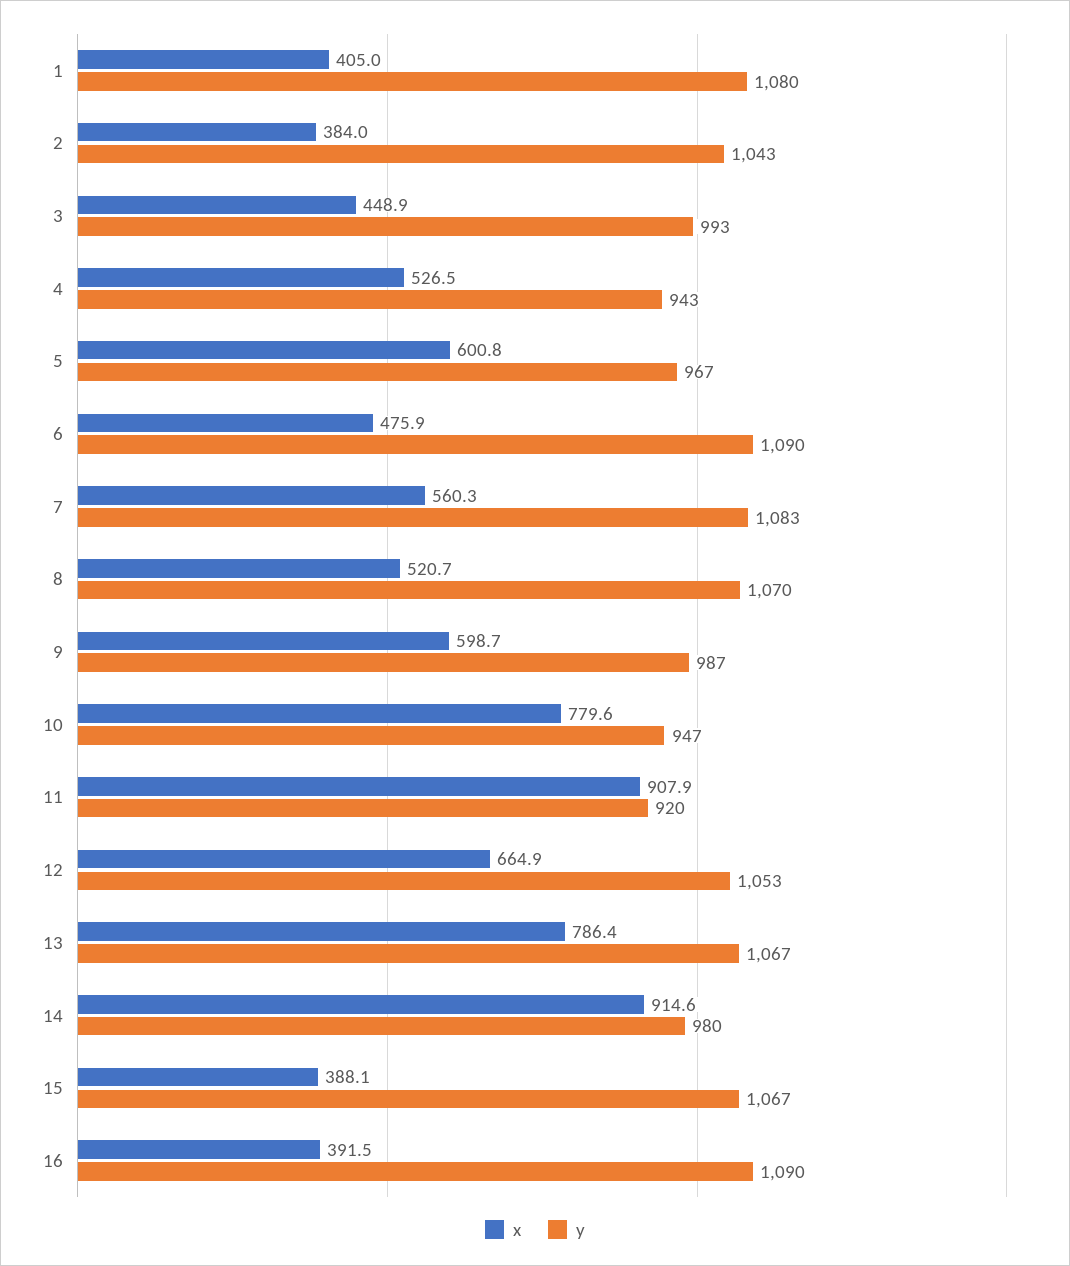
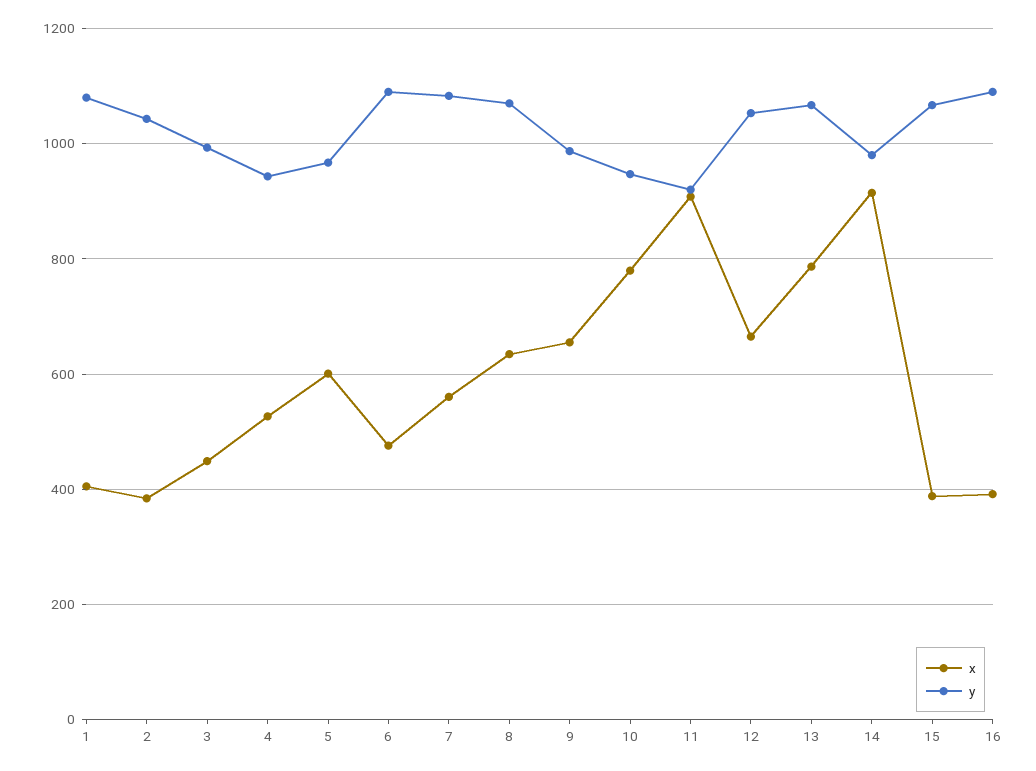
x, 8: 520.7 -> 640
x, 9: 598.7 -> 660

